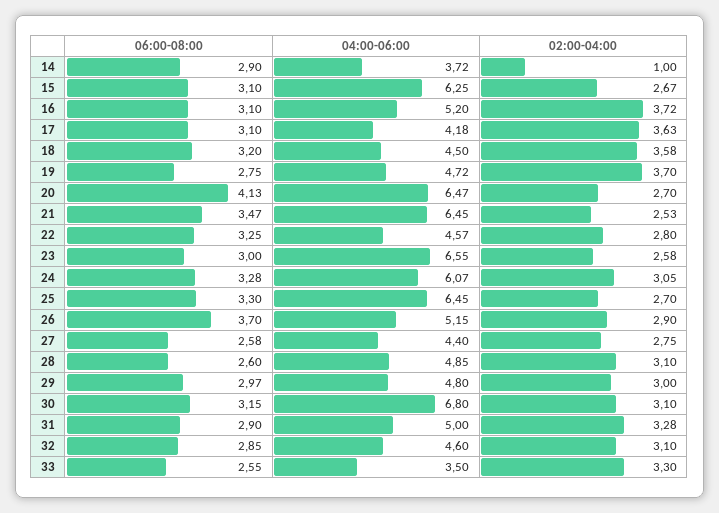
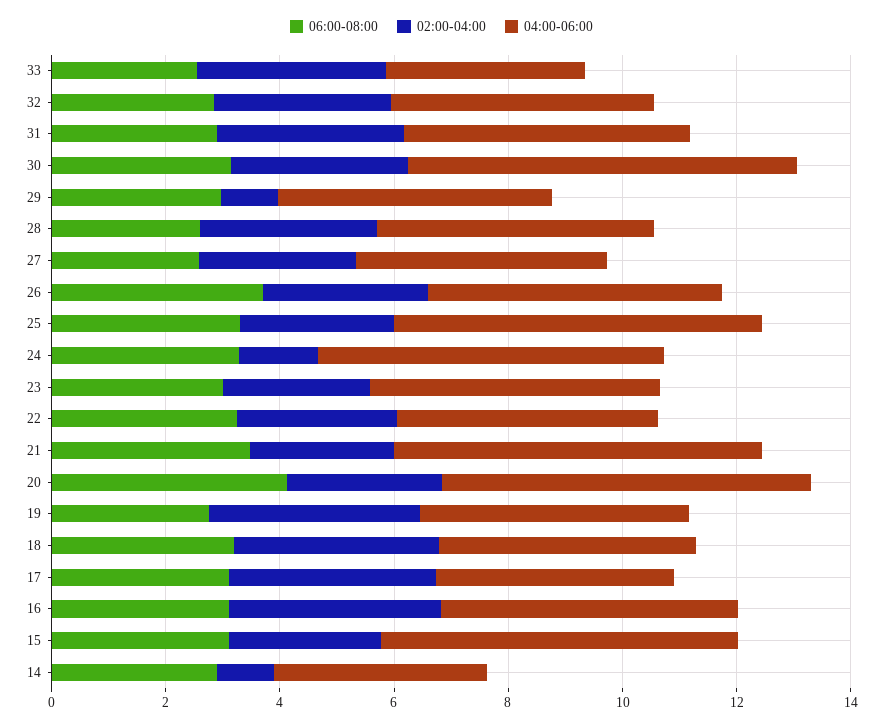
04:00-06:00, 23: 6.55 -> 5
02:00-04:00, 24: 3.05 -> 1.5
02:00-04:00, 29: 3 -> 1

